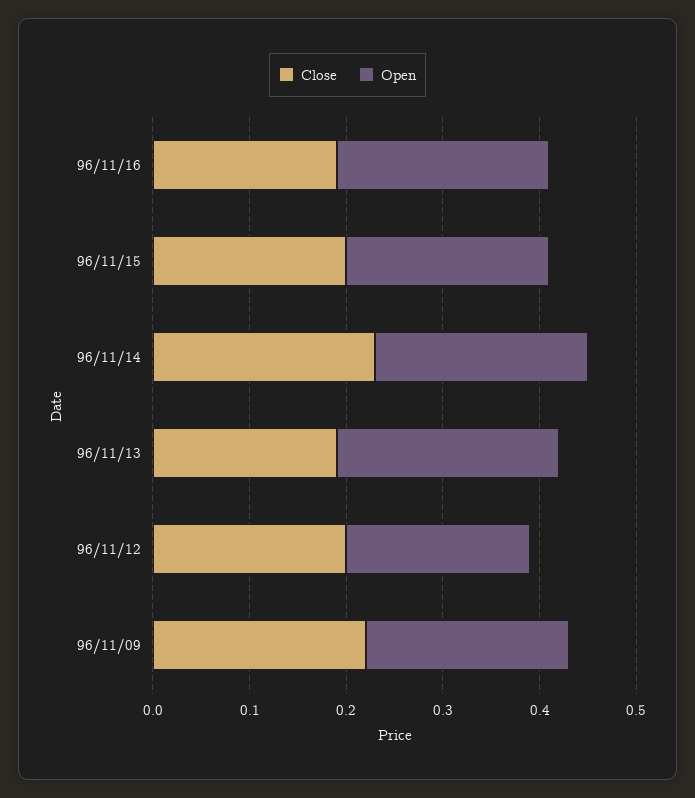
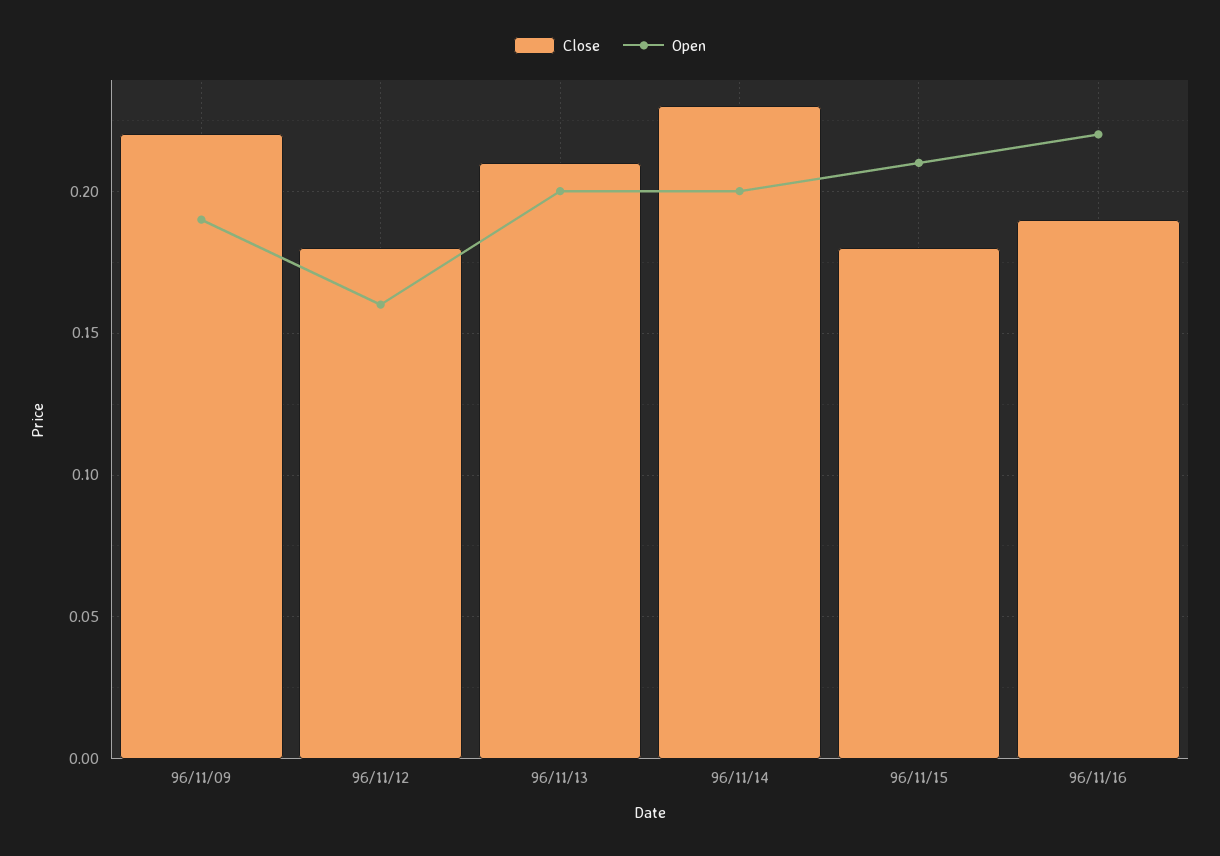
Close, 96/11/15: 0.2 -> 0.18
Open, 96/11/14: 0.22 -> 0.2
Close, 96/11/13: 0.19 -> 0.21
Open, 96/11/13: 0.23 -> 0.2
Close, 96/11/12: 0.2 -> 0.18
Open, 96/11/12: 0.19 -> 0.16
Open, 96/11/09: 0.21 -> 0.19

